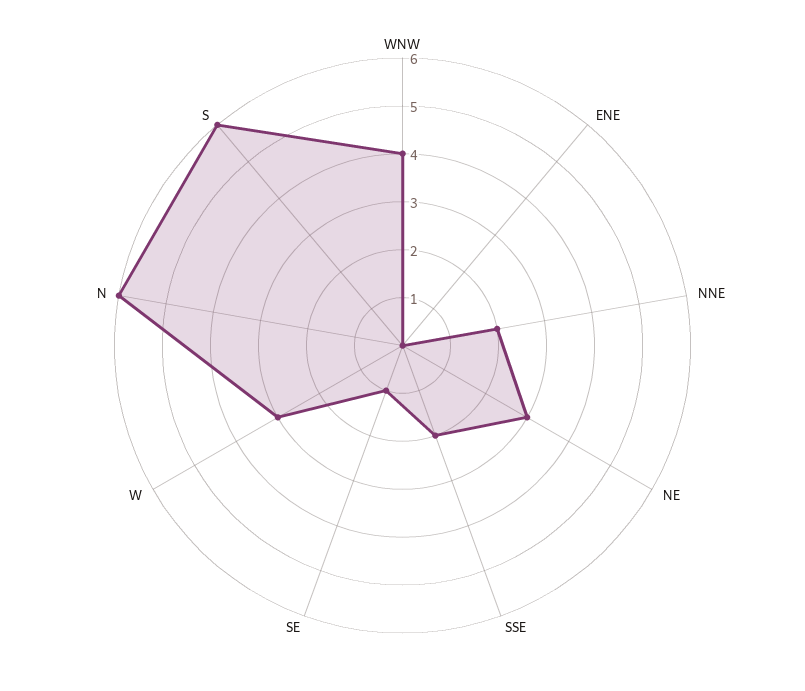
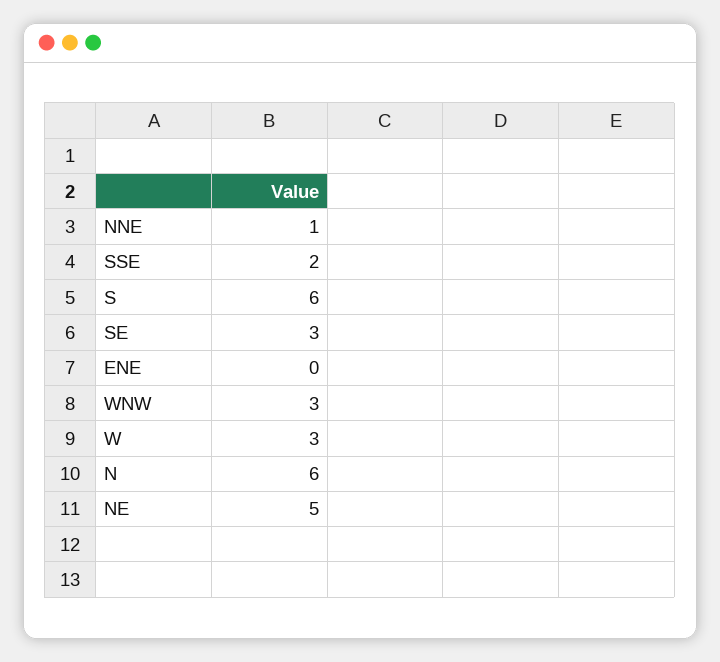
WNW: 4 -> 3
NNE: 2 -> 1
NE: 3 -> 5
SE: 1 -> 3

